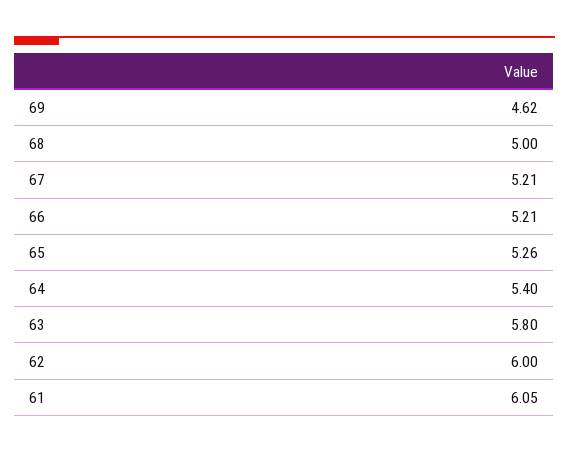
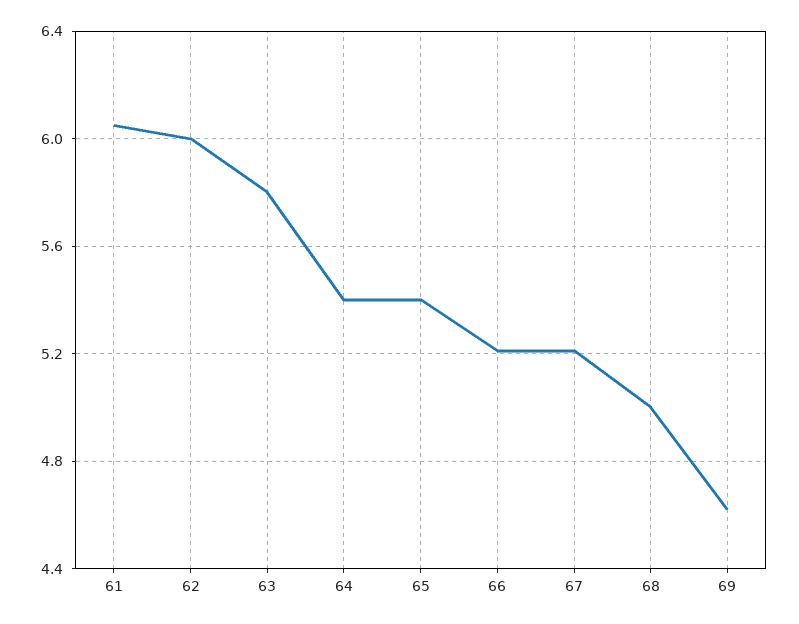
65: 5.26 -> 5.4

